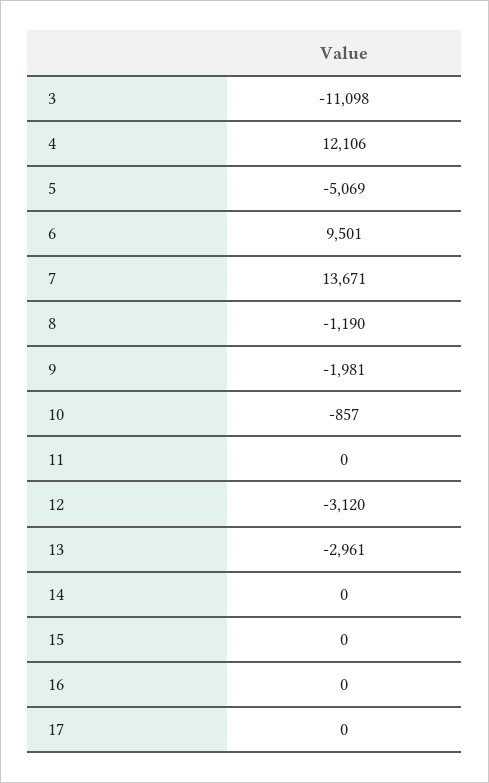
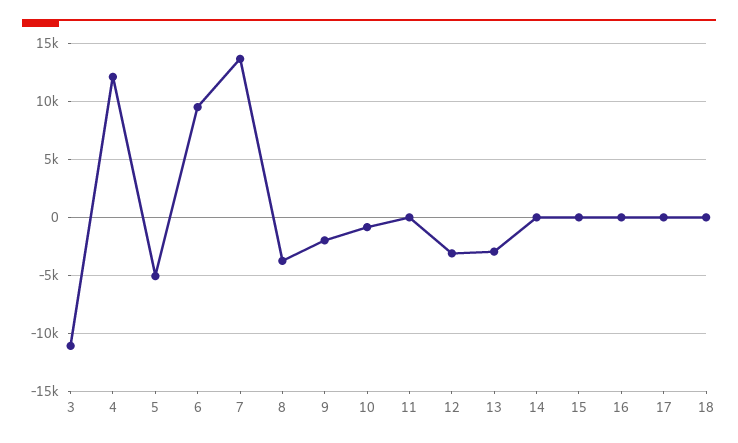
8: -1190 -> -4000
18: none -> 0

